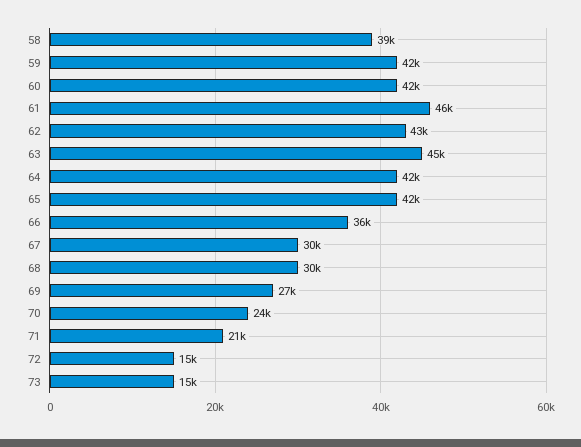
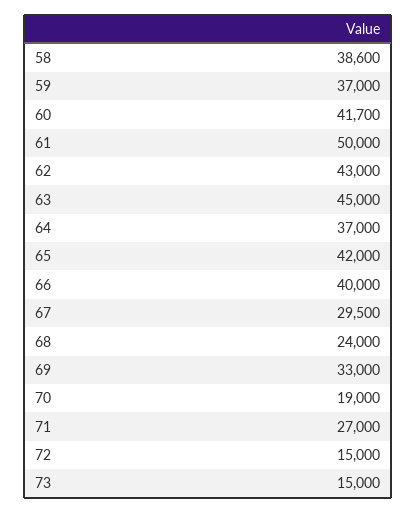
59: 42000 -> 37000
61: 46000 -> 50000
64: 42000 -> 37000
66: 36000 -> 40000
68: 30000 -> 24000
69: 27000 -> 33000
70: 24000 -> 19000
71: 21000 -> 27000

